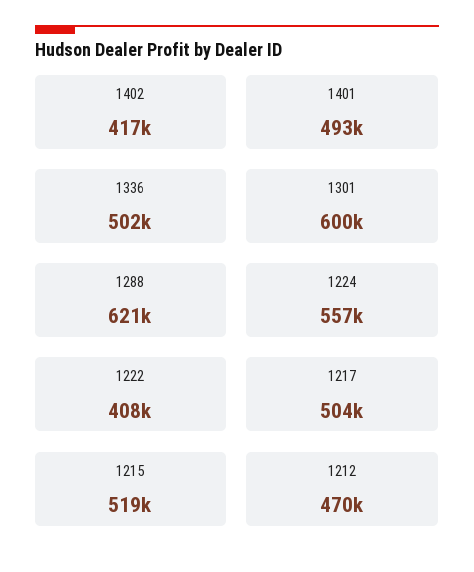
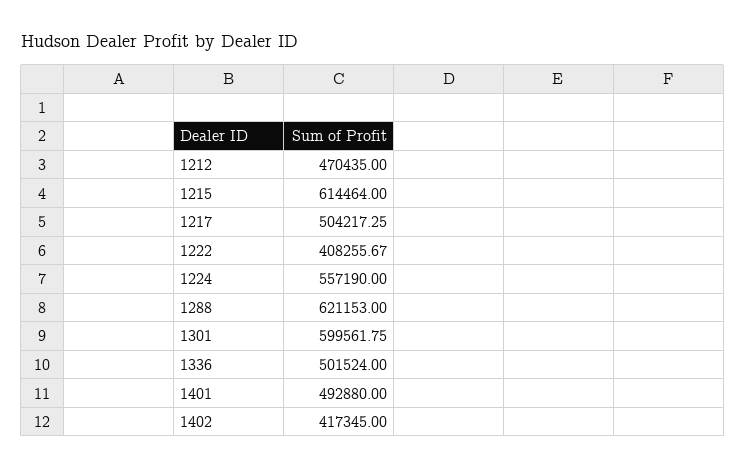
1215: 519000 -> 614464

